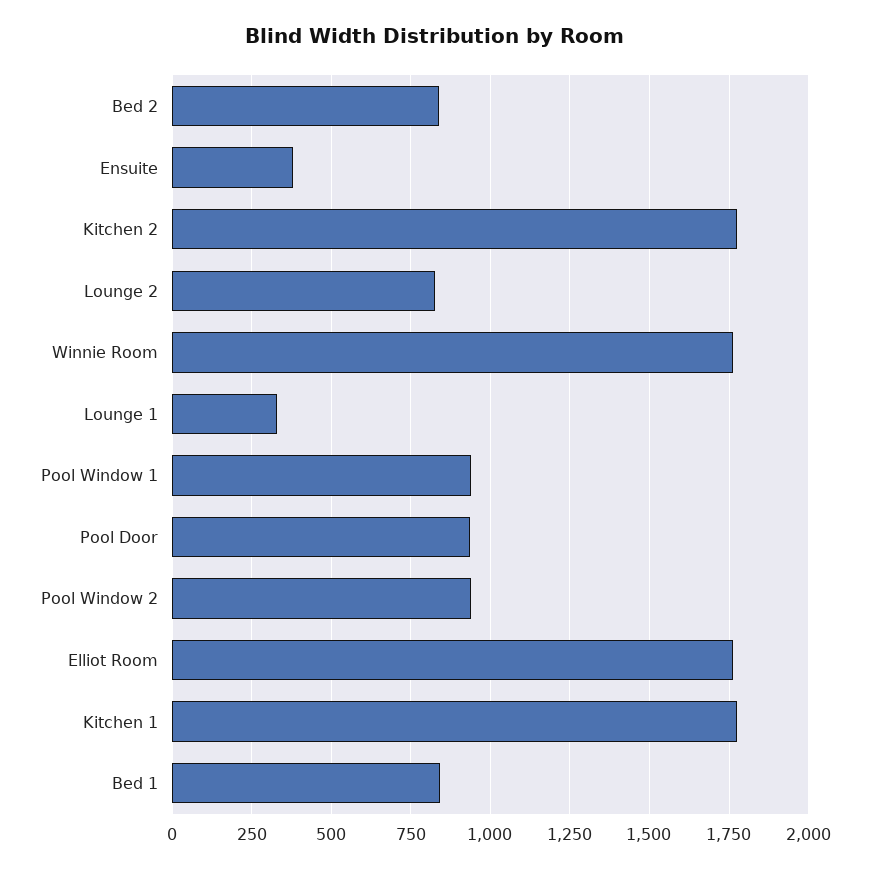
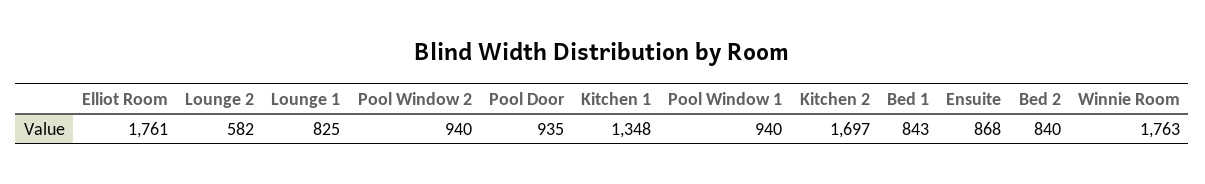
Ensuite: 375 -> 868
Kitchen 2: 1775 -> 1697
Lounge 2: 825 -> 582
Lounge 1: 325 -> 825
Kitchen 1: 1775 -> 1348

